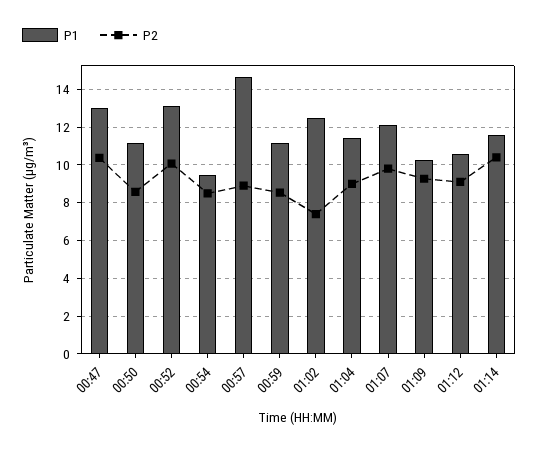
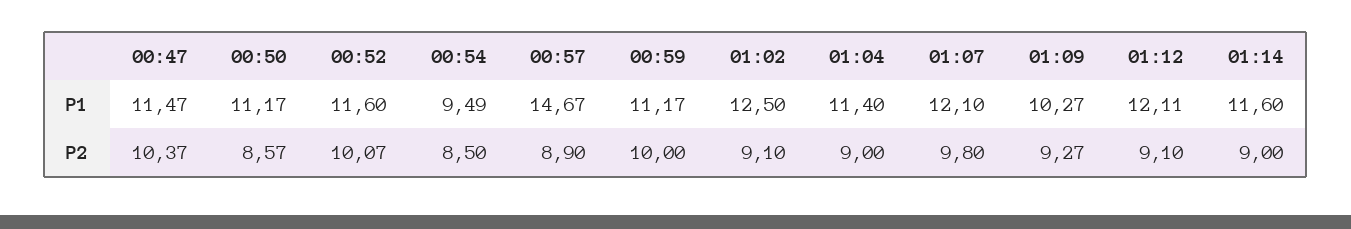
P1, 00:47: 13 -> 11.47
P1, 00:52: 13 -> 11.6
P2, 00:59: 8.5 -> 10
P2, 01:02: 7.5 -> 9.1
P1, 01:12: 10.5 -> 12.11
P2, 01:14: 10.5 -> 9

